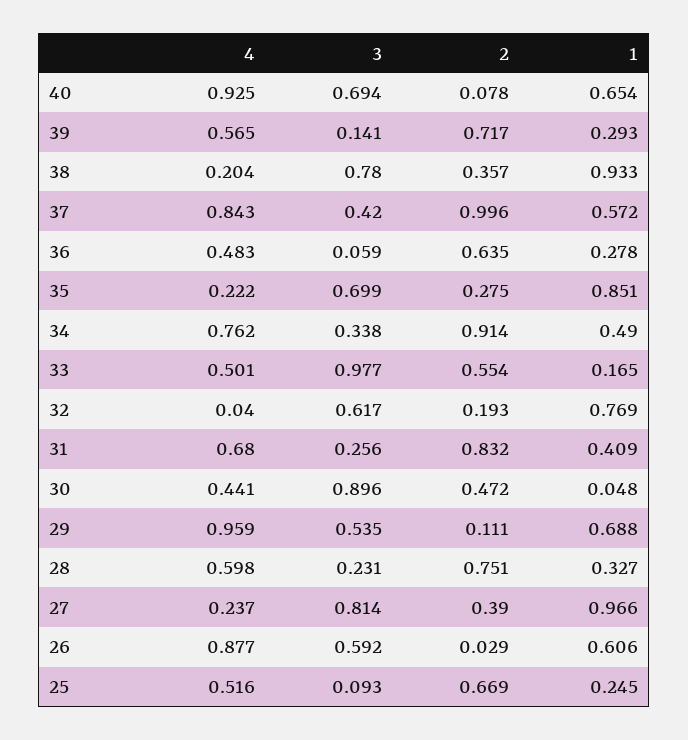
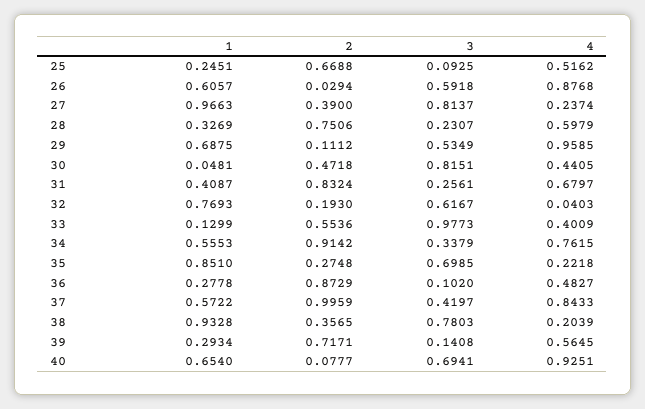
3, 36: 0.059 -> 0.102
2, 36: 0.635 -> 0.8729
1, 34: 0.49 -> 0.5553
4, 33: 0.501 -> 0.4009
1, 33: 0.165 -> 0.1299
3, 30: 0.896 -> 0.8151

